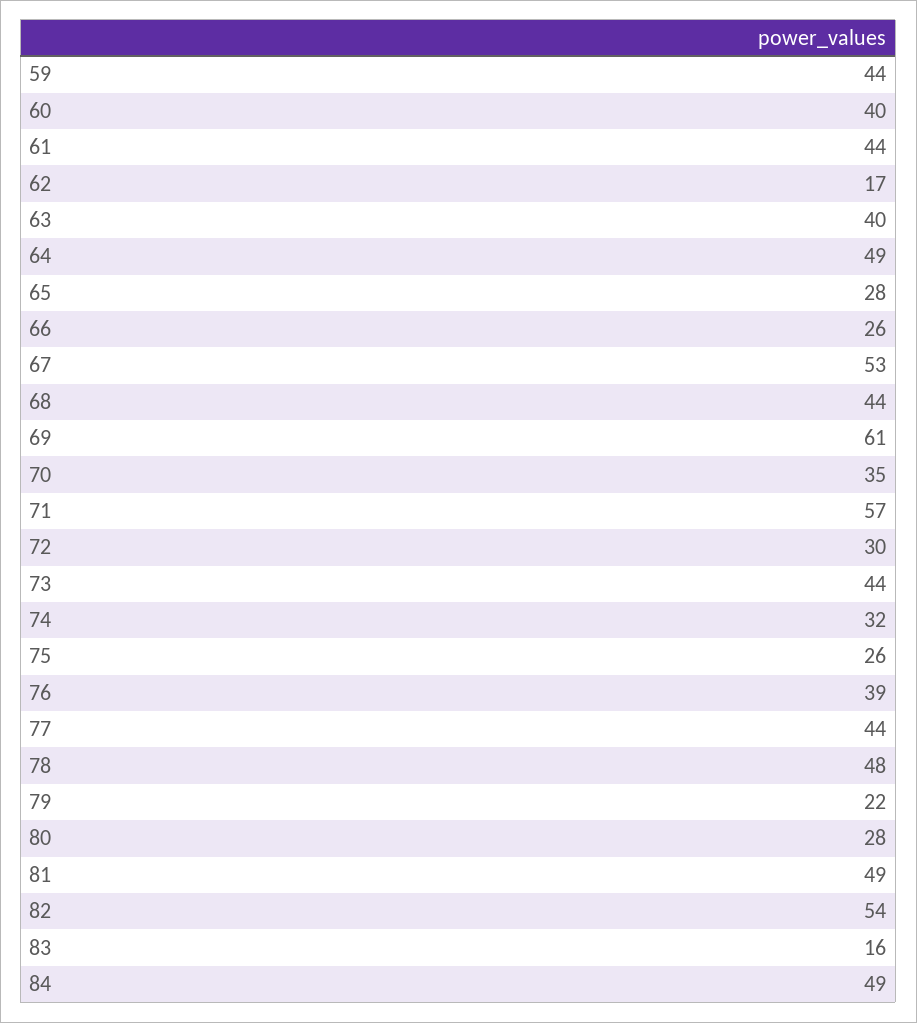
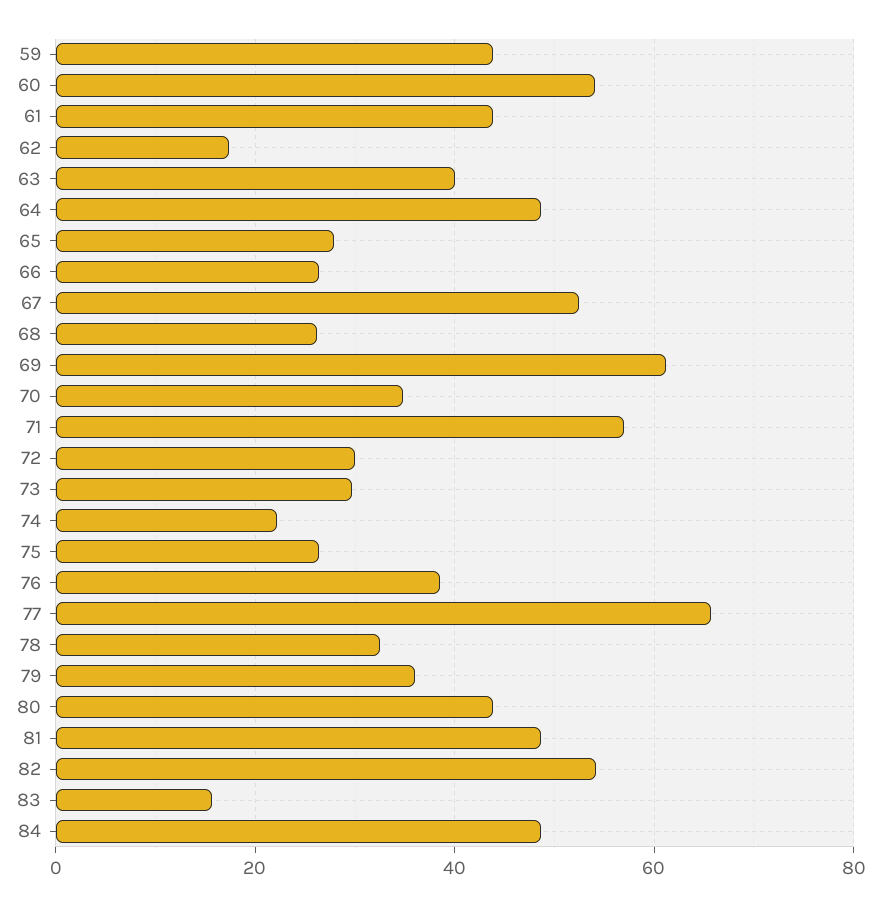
60: 40 -> 54
68: 44 -> 26
73: 44 -> 30
74: 32 -> 22
77: 44 -> 66
78: 48 -> 32
79: 22 -> 36
80: 28 -> 44

